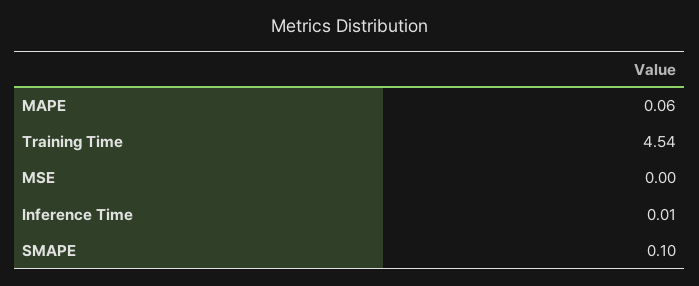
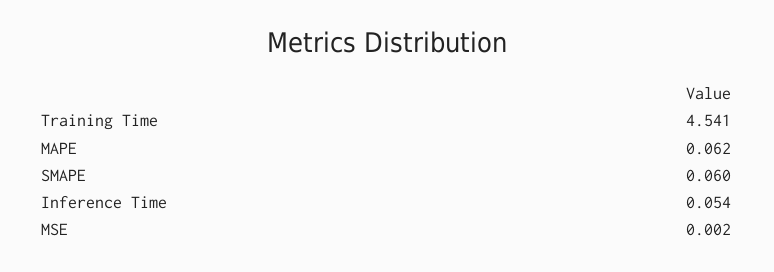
Inference Time: 0.01 -> 0.054
SMAPE: 0.1 -> 0.06

